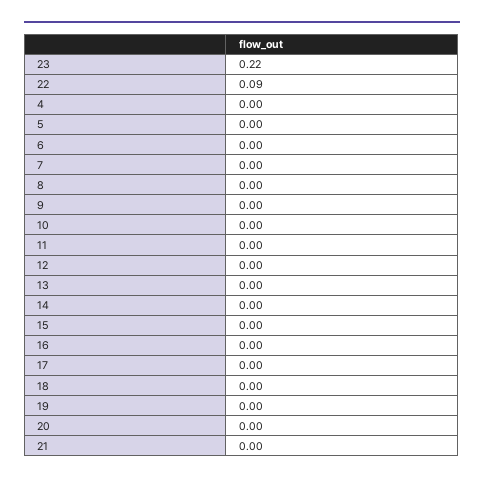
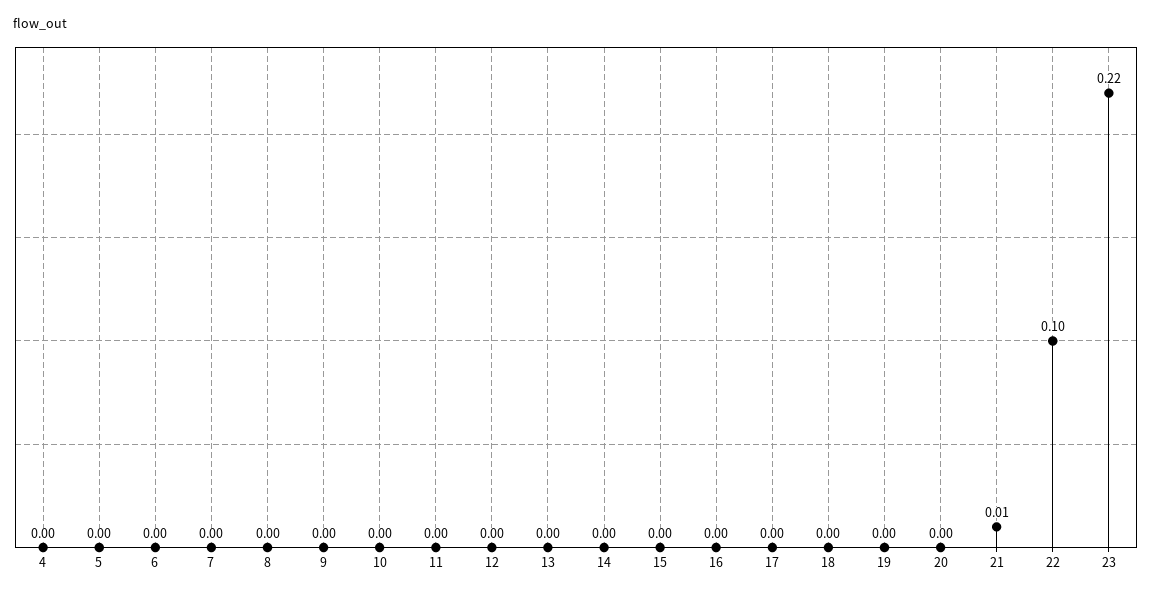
22: 0.09 -> 0.1
21: 0 -> 0.01

